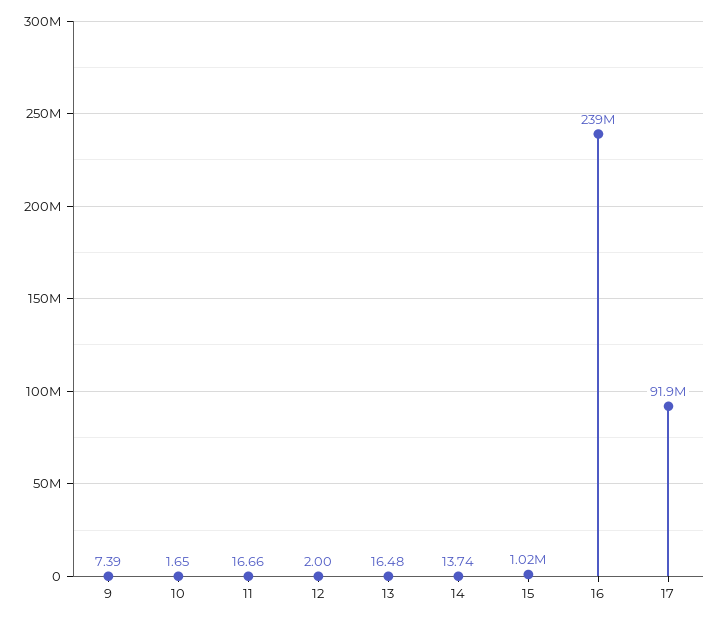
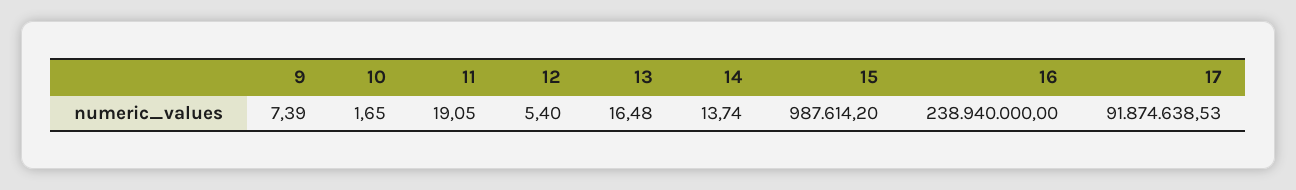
11: 16.66 -> 19.05
12: 2 -> 5.4
15: 1020000 -> 987614.2

